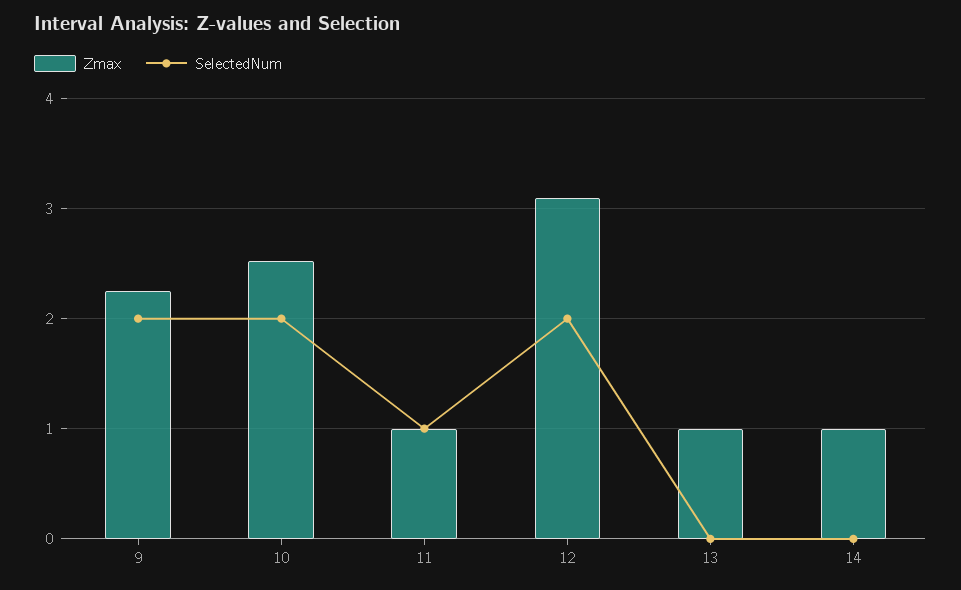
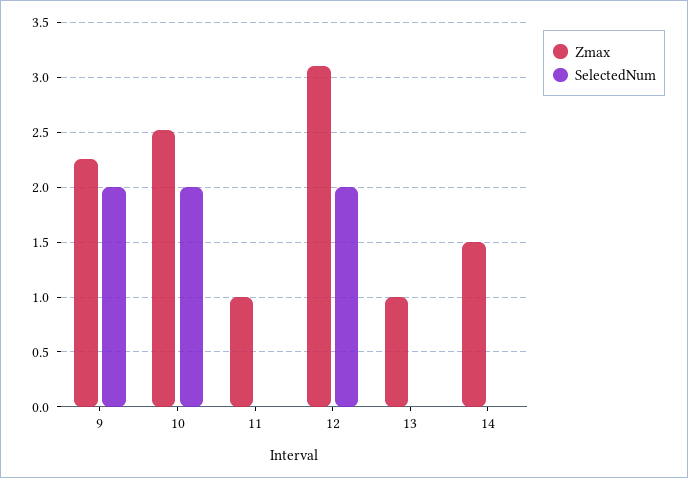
SelectedNum, 11: 1 -> 0
Zmax, 14: 1 -> 1.5

